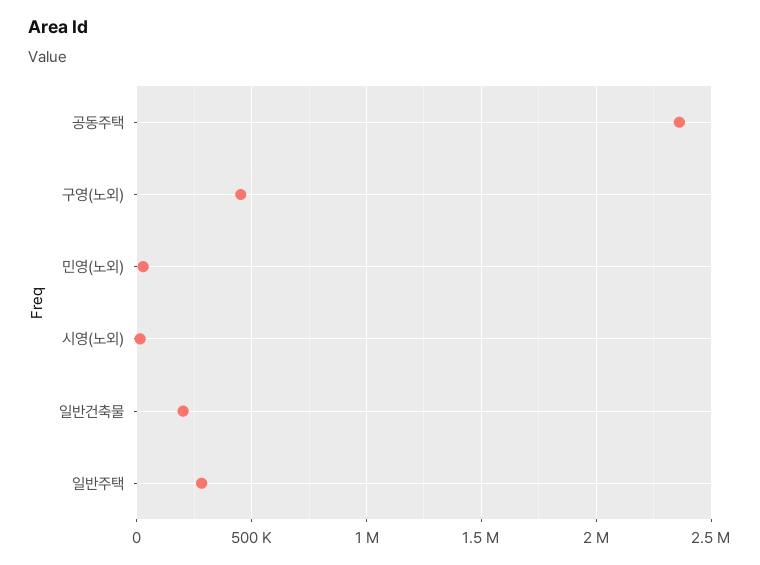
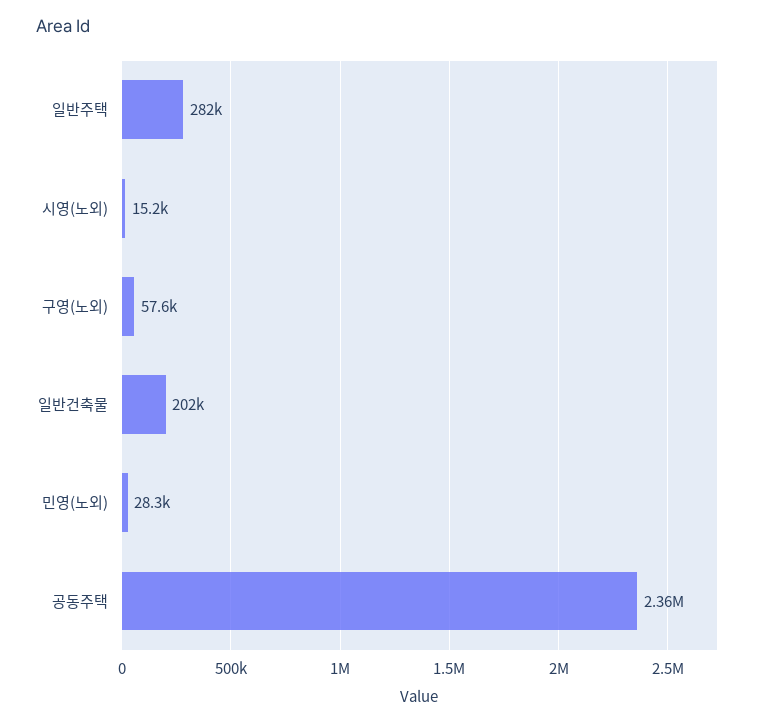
구영(노외): 450000 -> 57600

